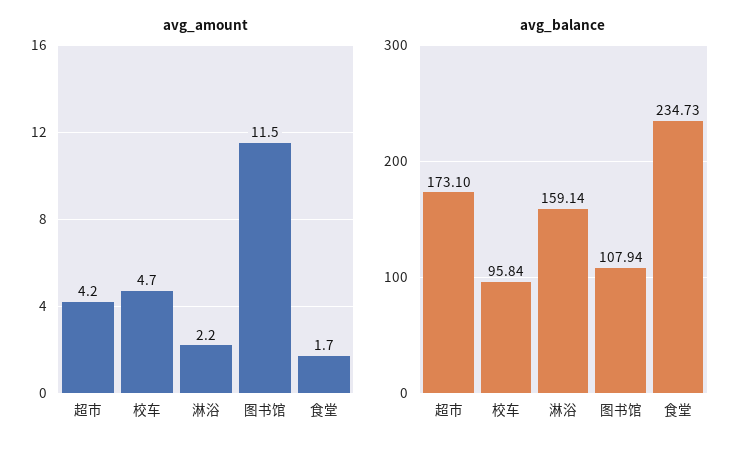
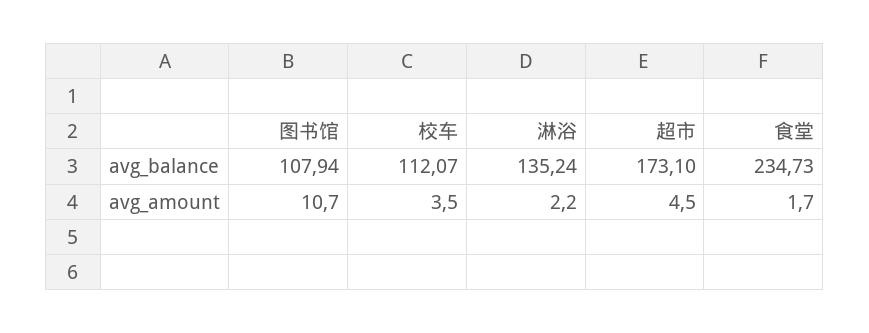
avg_amount, 超市: 4.2 -> 4.5
avg_amount, 校车: 4.7 -> 3.5
avg_amount, 图书馆: 11.5 -> 10.7
avg_balance, 校车: 95.84 -> 112.07
avg_balance, 淋浴: 159.14 -> 135.24

